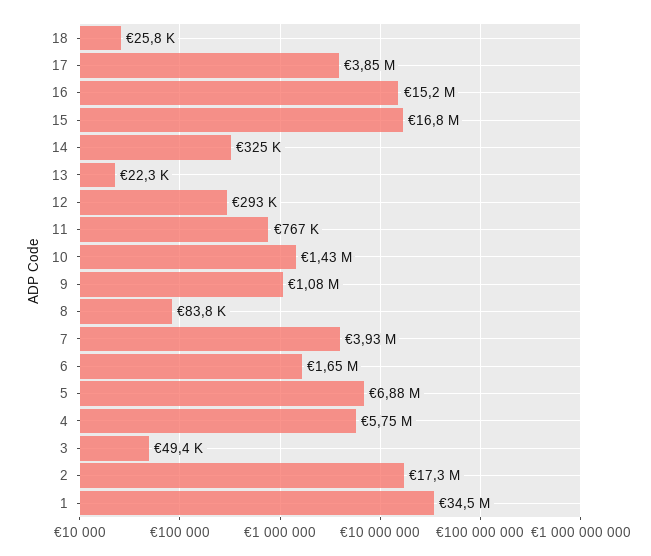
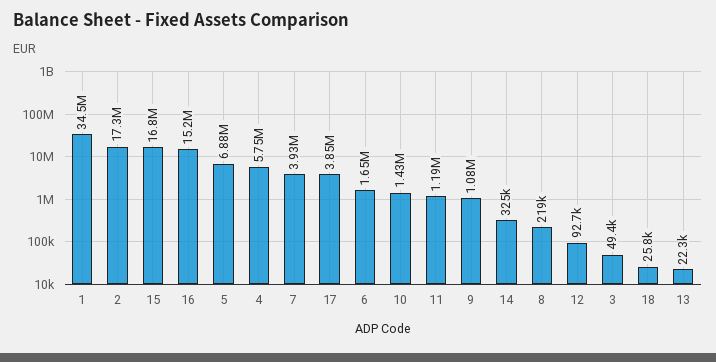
12: 293000 -> 92700
11: 767000 -> 1190000
8: 83800 -> 219000

